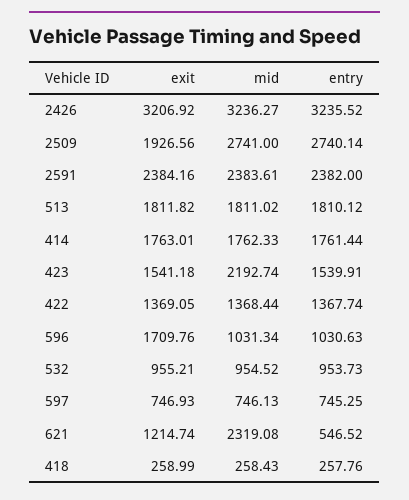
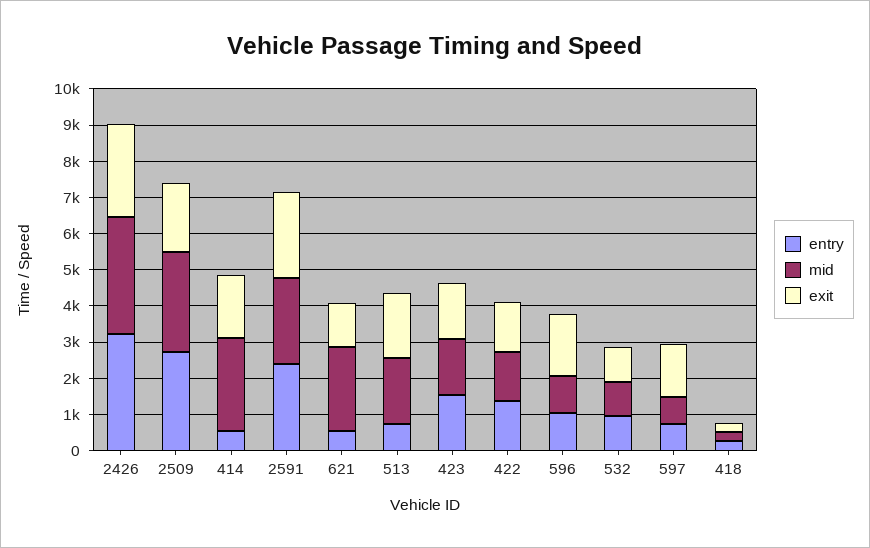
exit, 2426: 3206.92 -> 2500
entry, 513: 1810.12 -> 750
mid, 414: 1762.33 -> 2500
entry, 414: 1761.44 -> 500
mid, 423: 2192.74 -> 1500
exit, 597: 746.93 -> 1500

